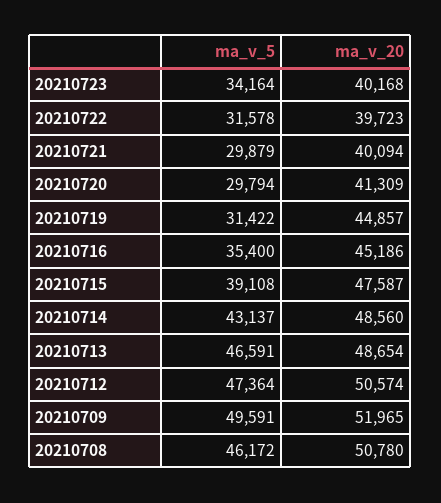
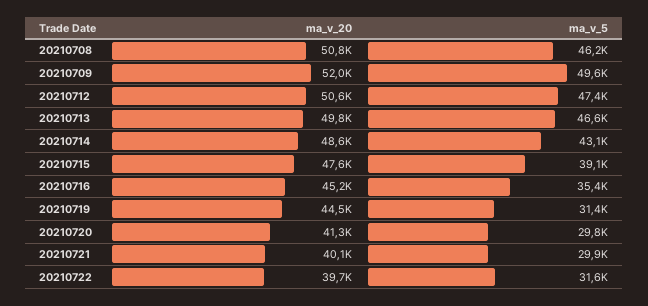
ma_v_5, 20210723: 34164 -> none
ma_v_20, 20210723: 40168 -> none
ma_v_20, 20210719: 44857 -> 44500
ma_v_20, 20210713: 48654 -> 49800

